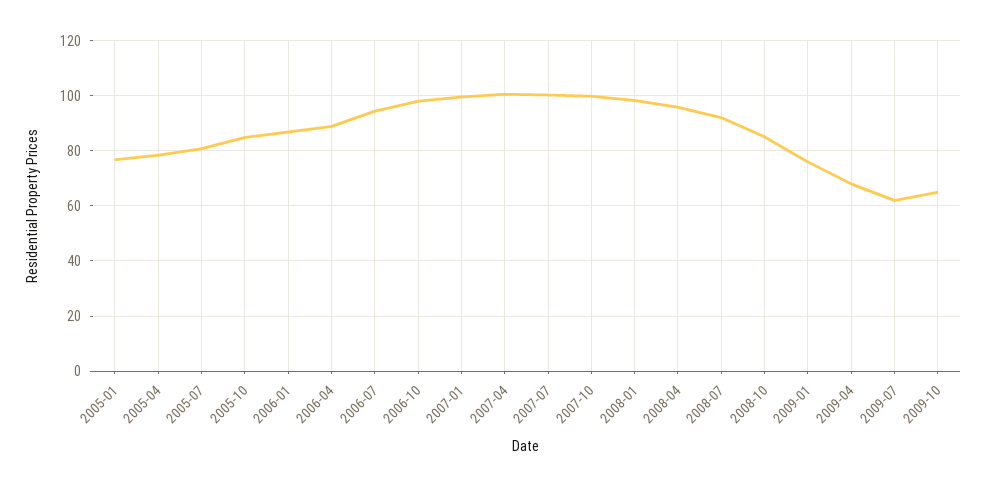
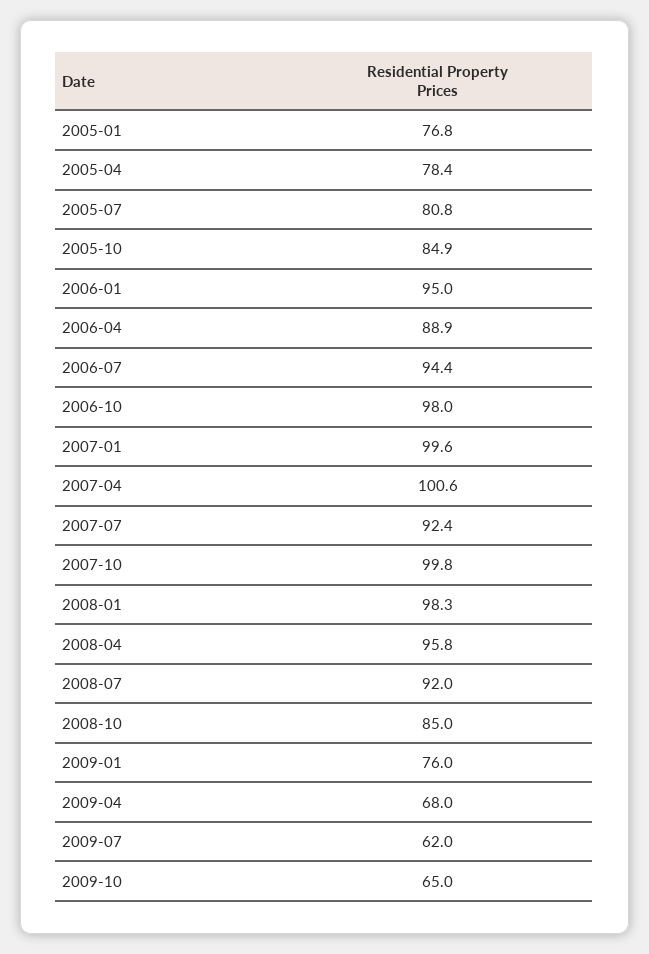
2006-01: 87.5 -> 95
2007-07: 100 -> 92.4

